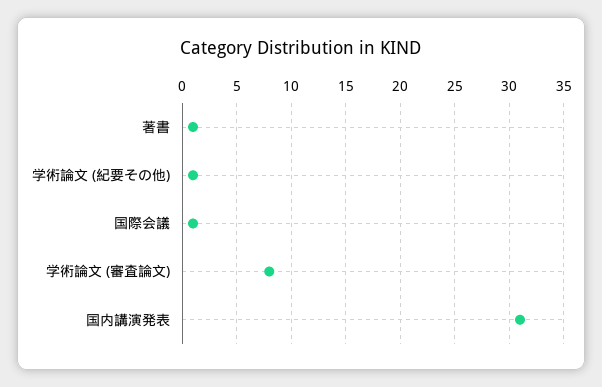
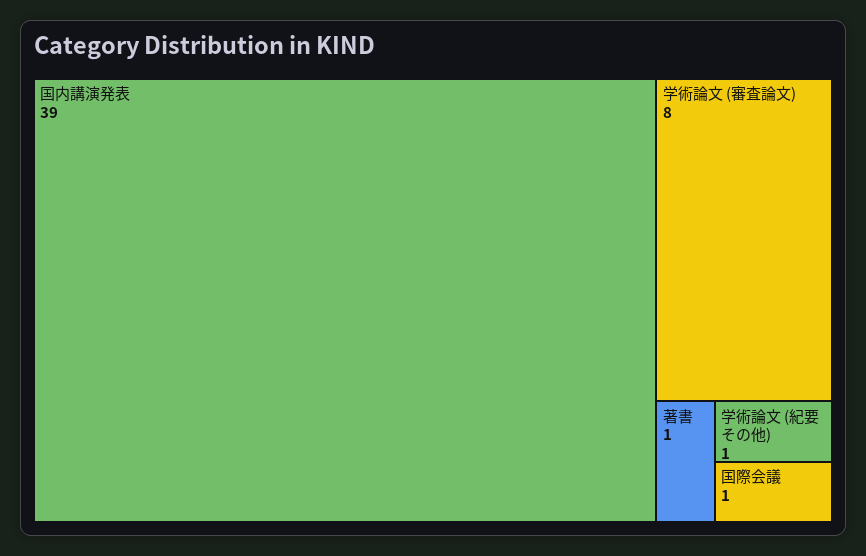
国内講演発表: 31 -> 39

